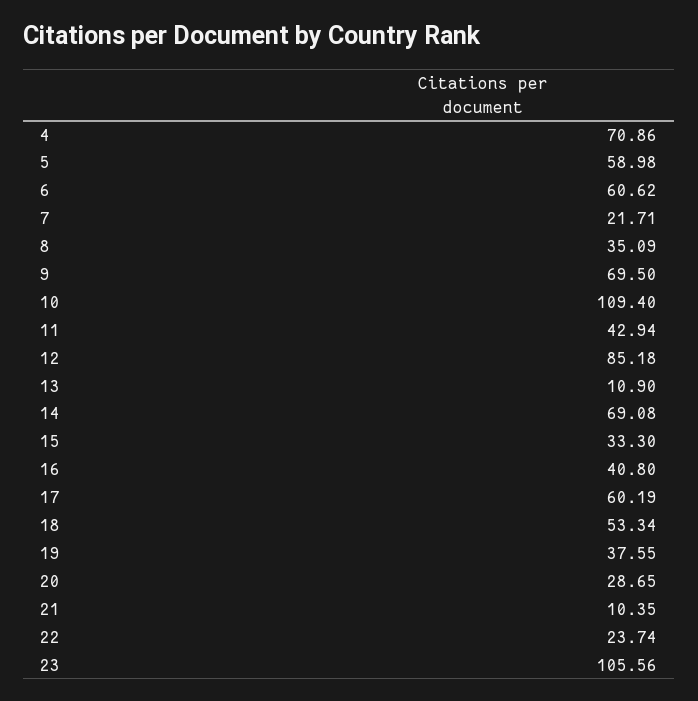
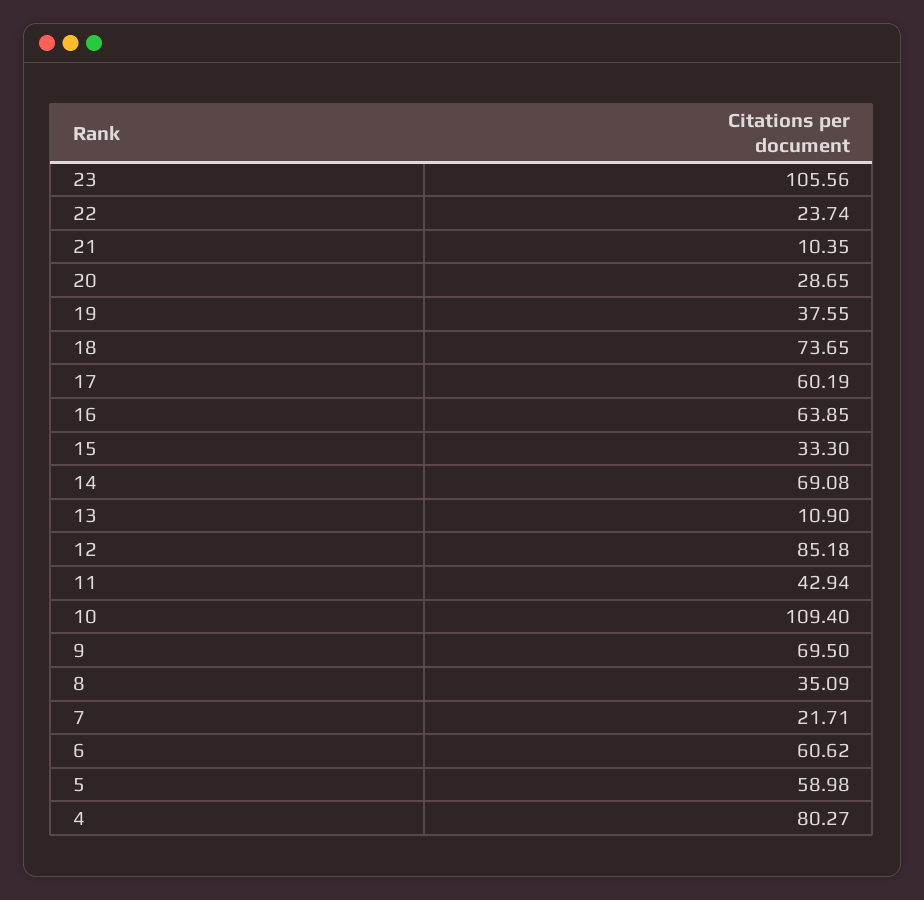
4: 70.86 -> 80.27
16: 40.8 -> 63.85
18: 53.34 -> 73.65

